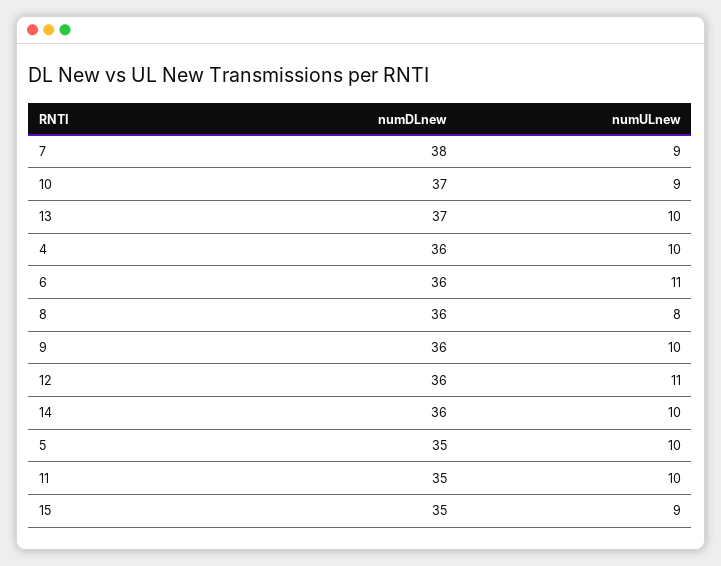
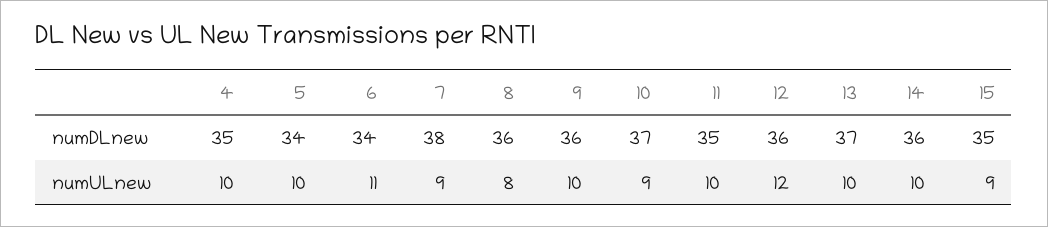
numDLnew, 4: 36 -> 35
numDLnew, 6: 36 -> 34
numULnew, 12: 11 -> 12
numDLnew, 5: 35 -> 34

